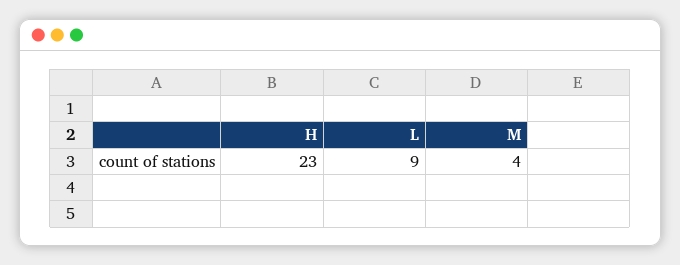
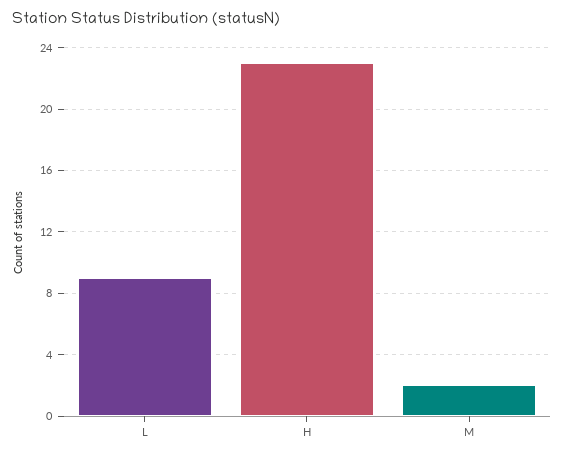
M: 4 -> 2

